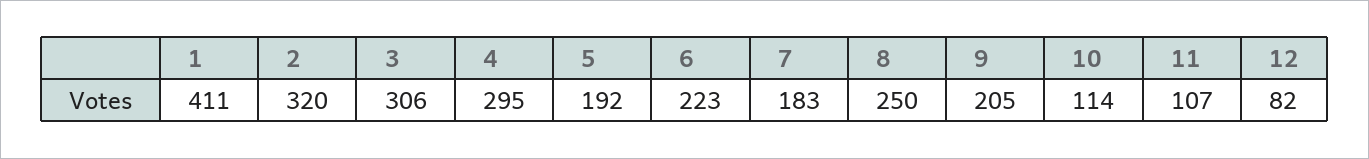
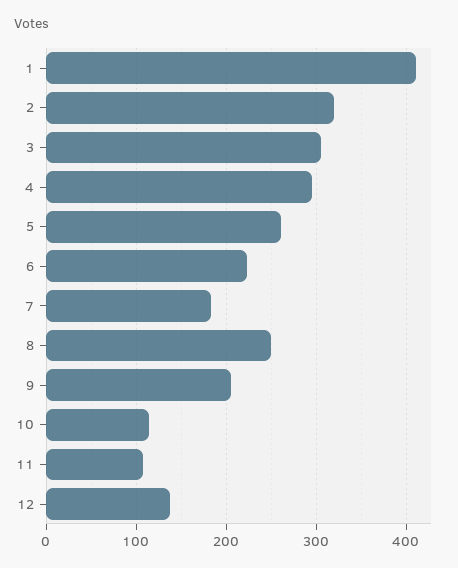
5: 192 -> 260
12: 82 -> 140

